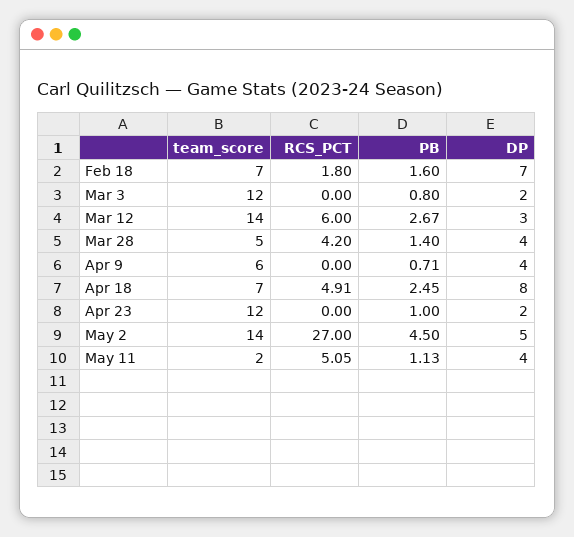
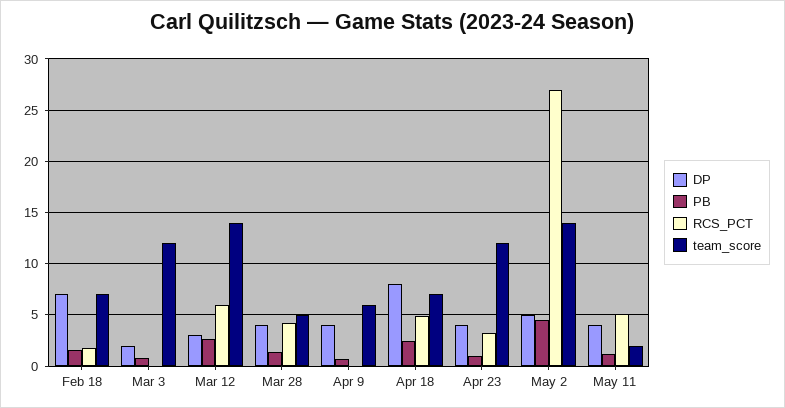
RCS_PCT, Apr 23: 0 -> 3
DP, Apr 23: 2 -> 4

